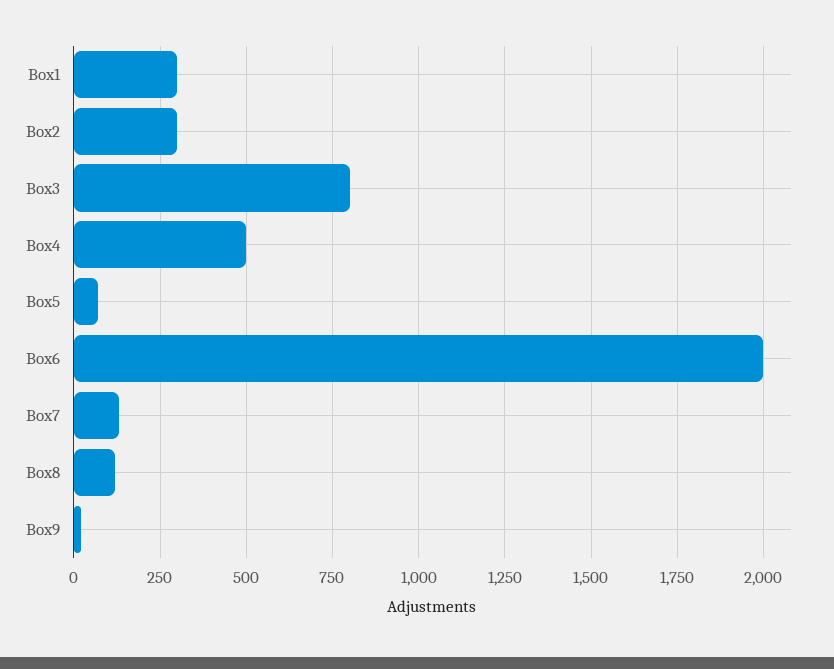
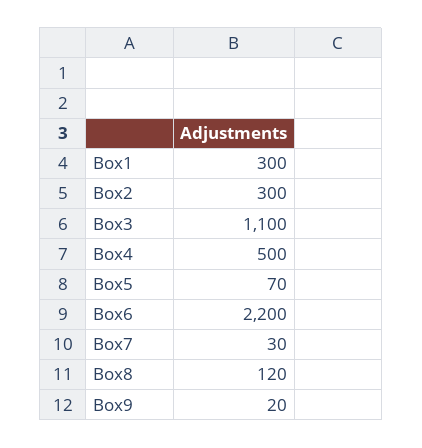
Box3: 800 -> 1100
Box6: 2000 -> 2200
Box7: 125 -> 30

